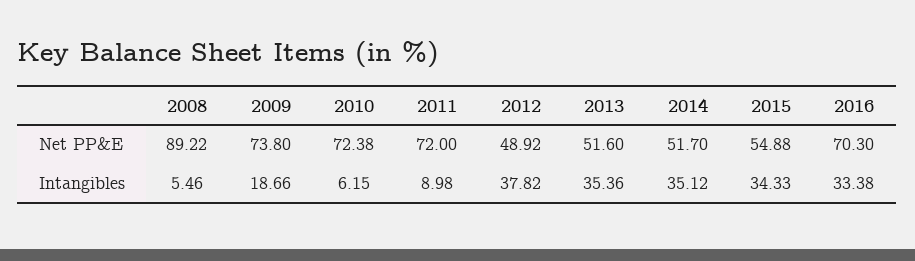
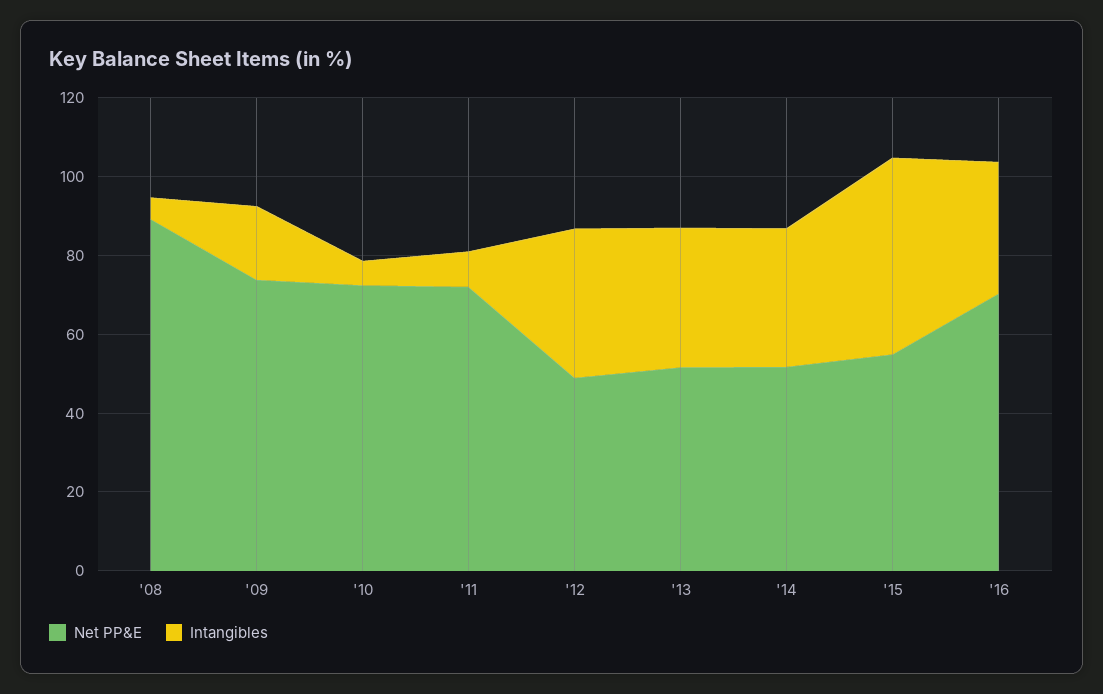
Intangibles, 2015: 34.33 -> 50

